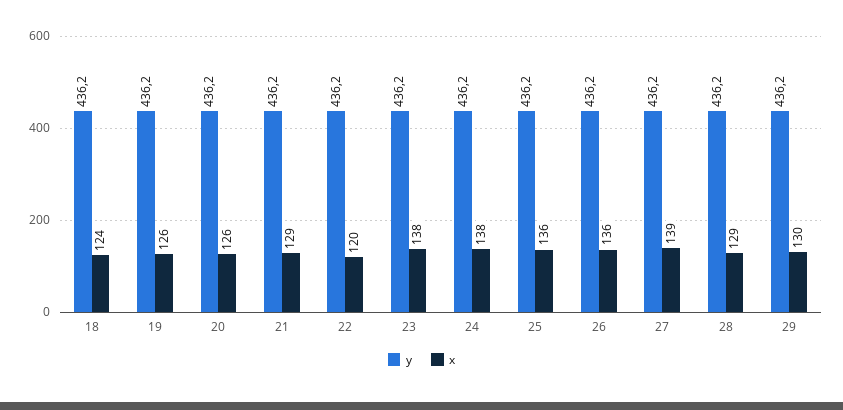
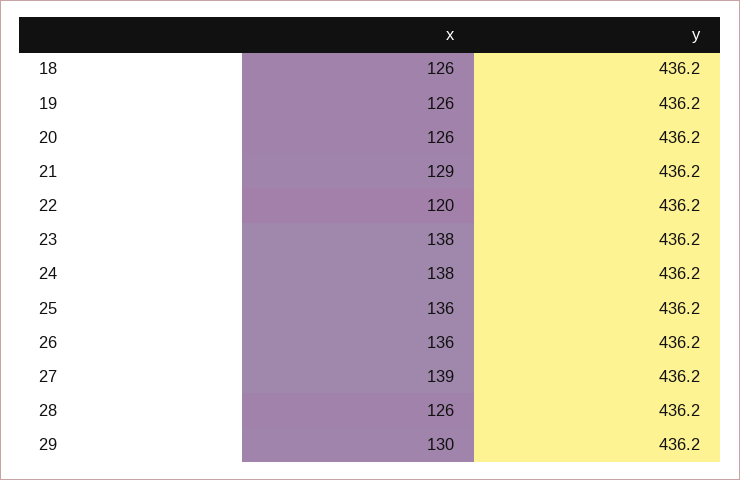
x, 18: 124 -> 126
x, 28: 129 -> 126

